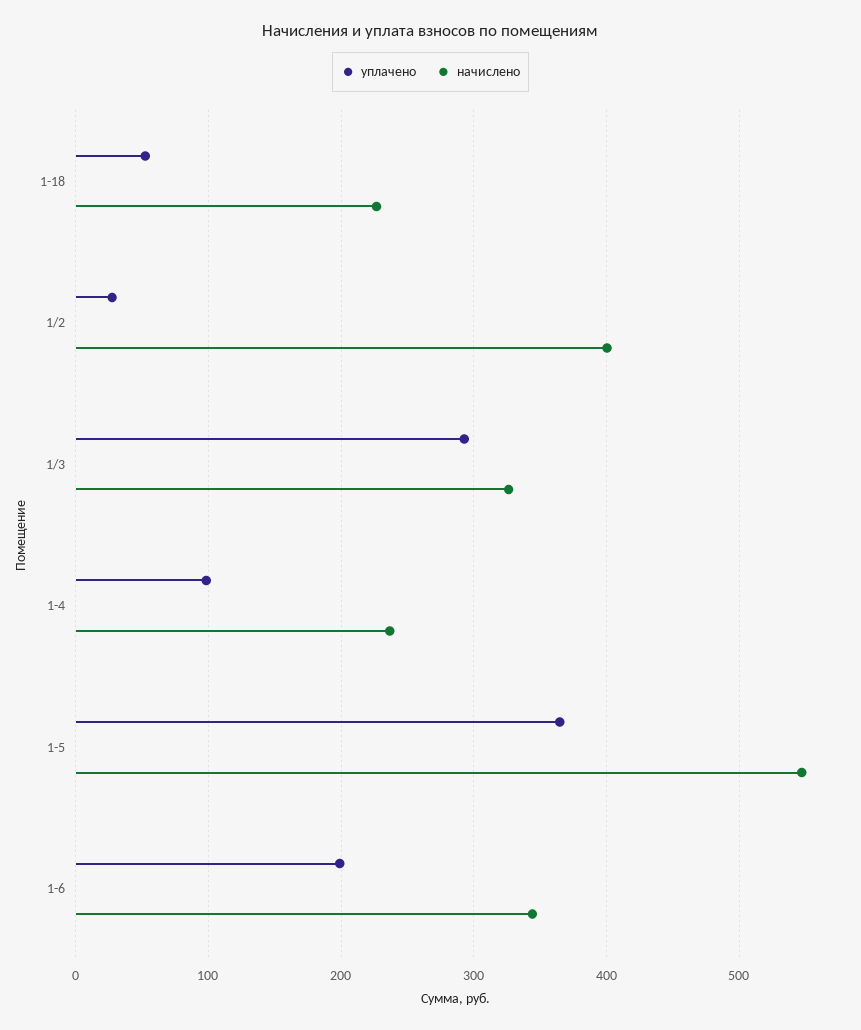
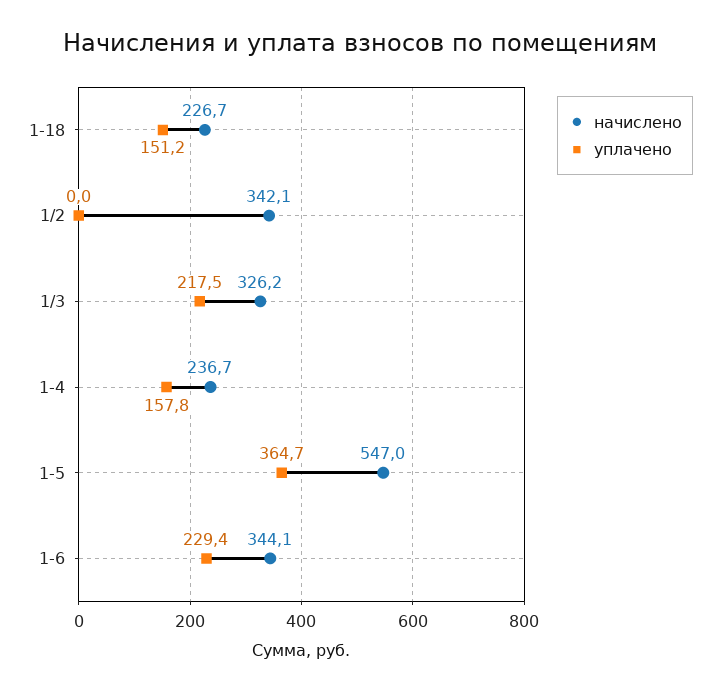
уплачено, 1-18: 50 -> 151.2
уплачено, 1/2: 30 -> 0
начислено, 1/2: 400 -> 342.1
уплачено, 1/3: 290 -> 217.5
уплачено, 1-4: 100 -> 157.8
уплачено, 1-6: 200 -> 229.4

